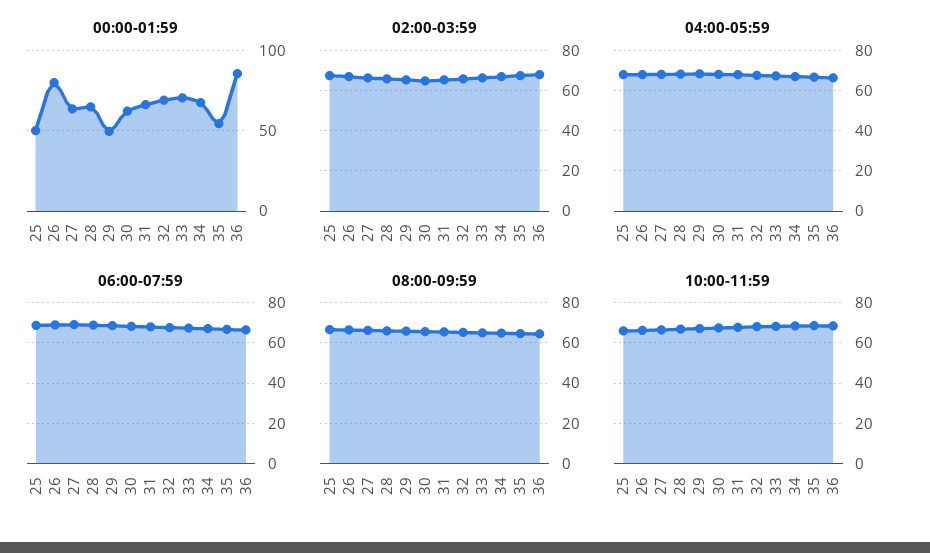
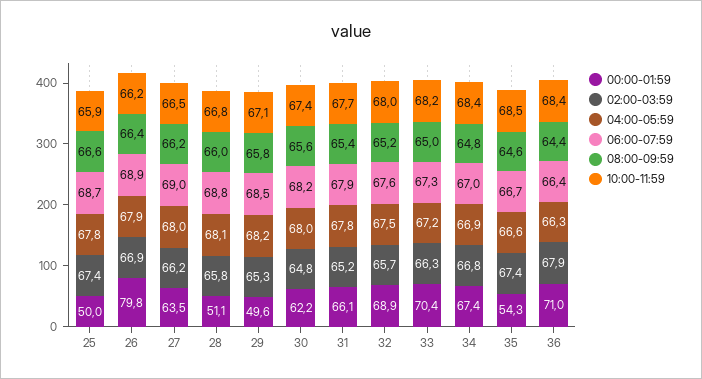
00:00-01:59, 28: 65 -> 51.1
00:00-01:59, 36: 85 -> 71

